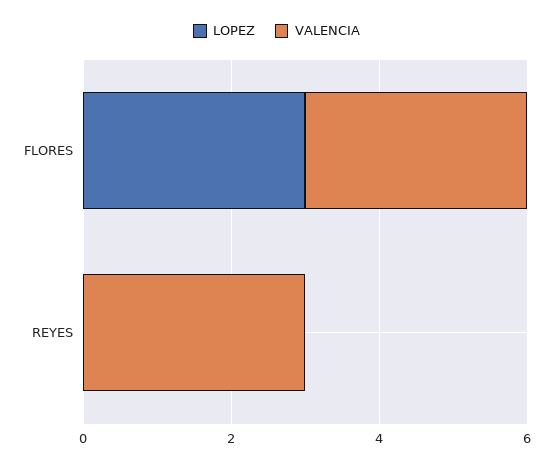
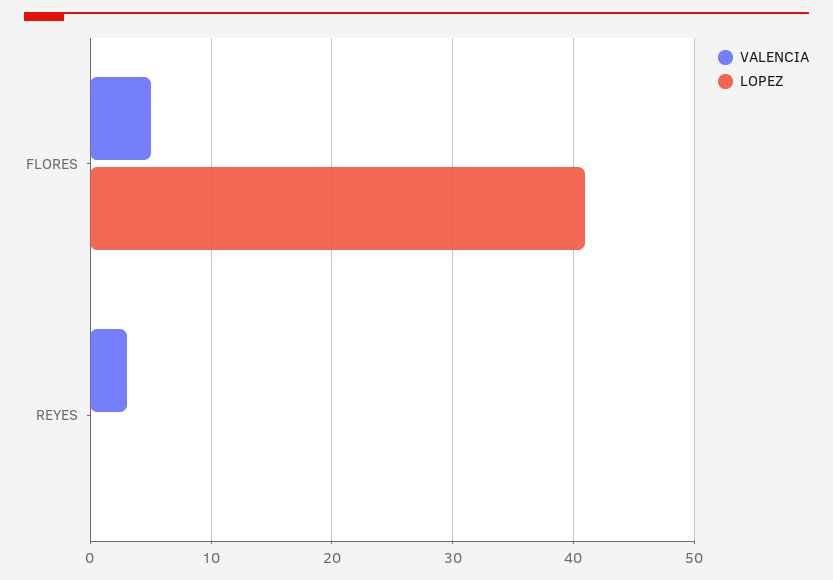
LOPEZ, FLORES: 3 -> 41
VALENCIA, FLORES: 3 -> 5

